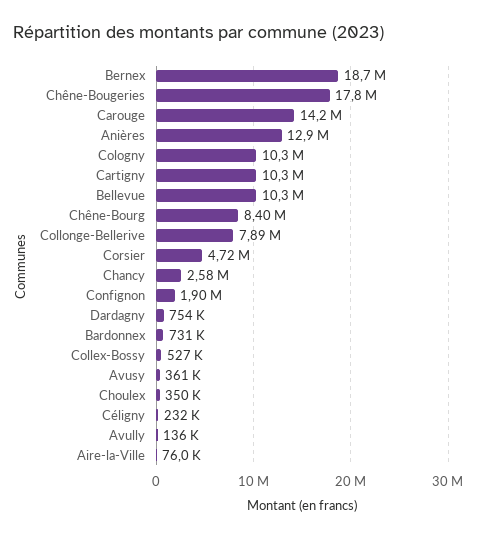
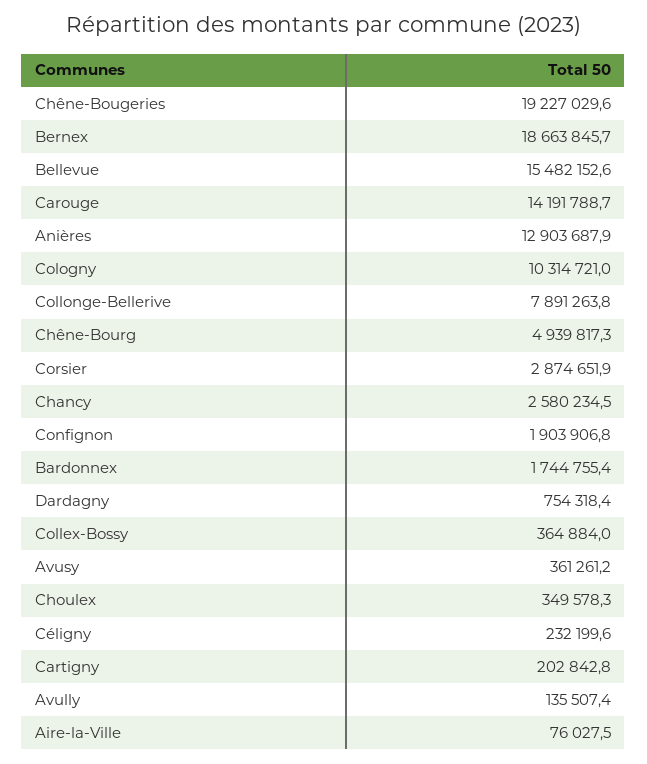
Chêne-Bougeries: 17800000 -> 19227029.6
Cartigny: 10300000 -> 202842.8
Bellevue: 10300000 -> 15482152.6
Chêne-Bourg: 8400000 -> 4939817.3
Corsier: 4720000 -> 2874651.9
Bardonnex: 731000 -> 1744755.4
Collex-Bossy: 527000 -> 364884

